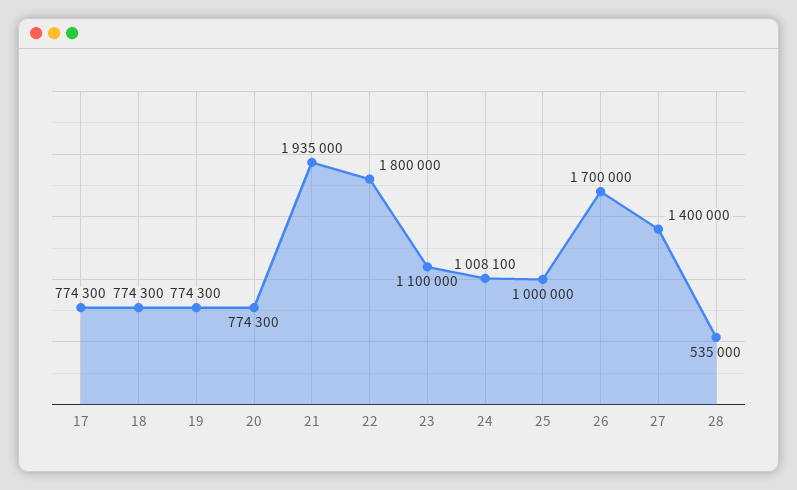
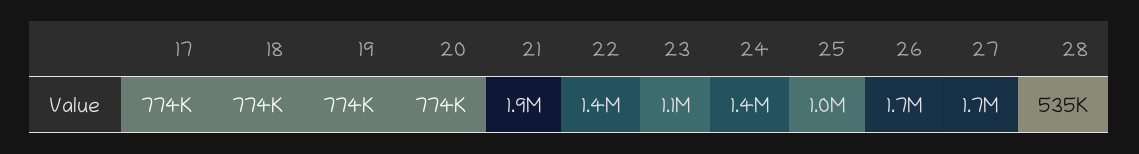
22: 1800000 -> 1400000
24: 1008100 -> 1400000
27: 1400000 -> 1700000

